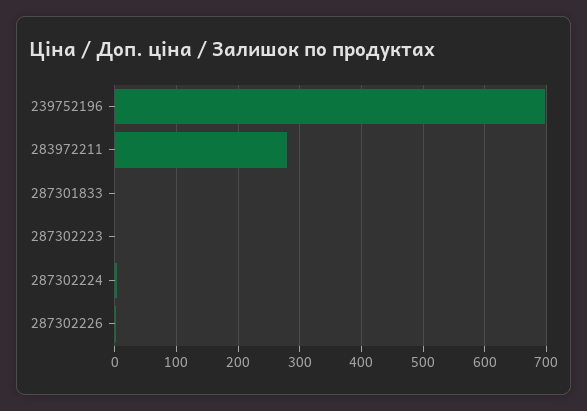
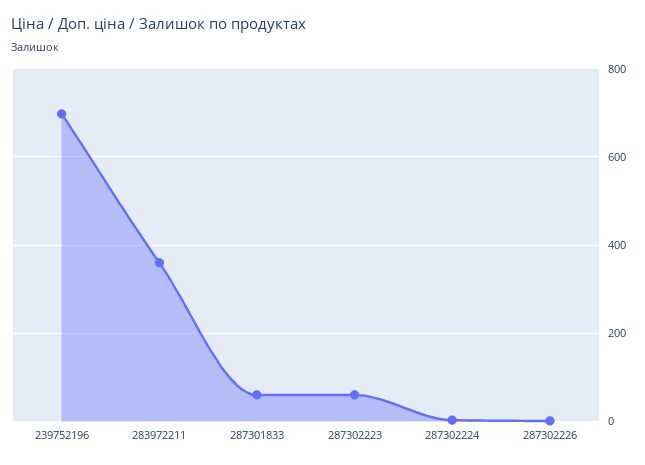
283972211: 280 -> 360
287301833: 0 -> 60
287302223: 0 -> 60

